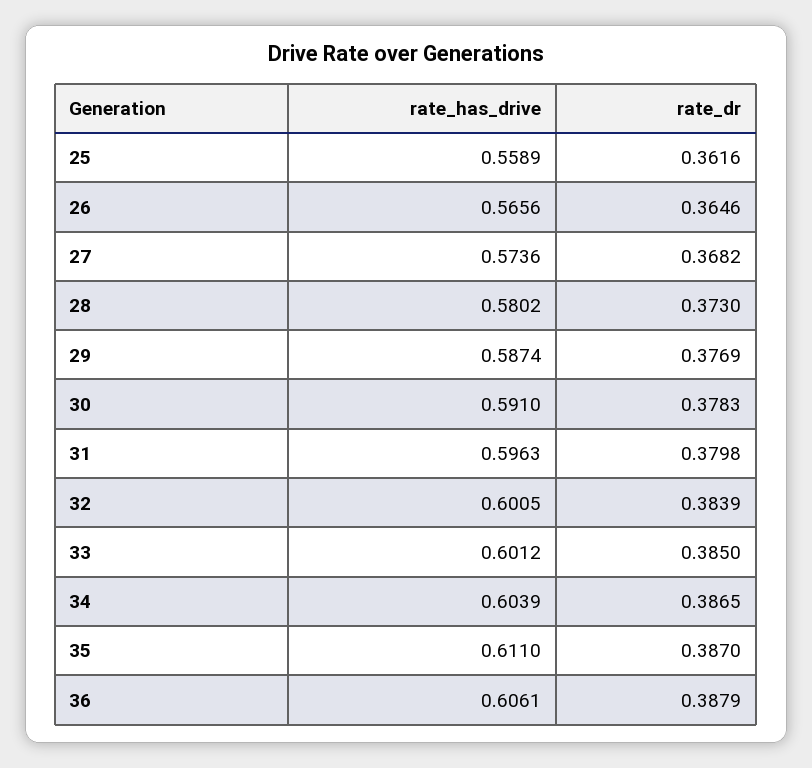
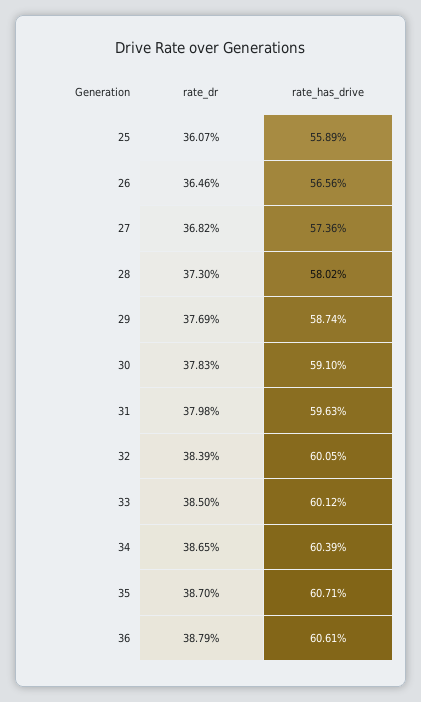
rate_dr, 25: 0.3616 -> 0.3607
rate_has_drive, 35: 0.611 -> 0.6071

